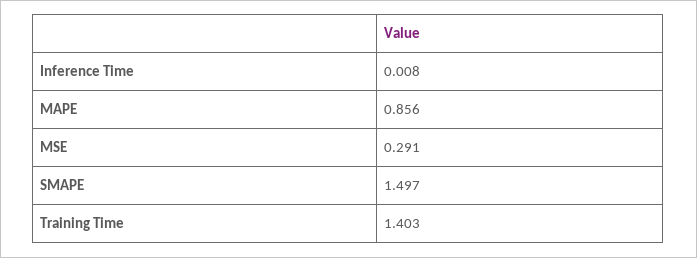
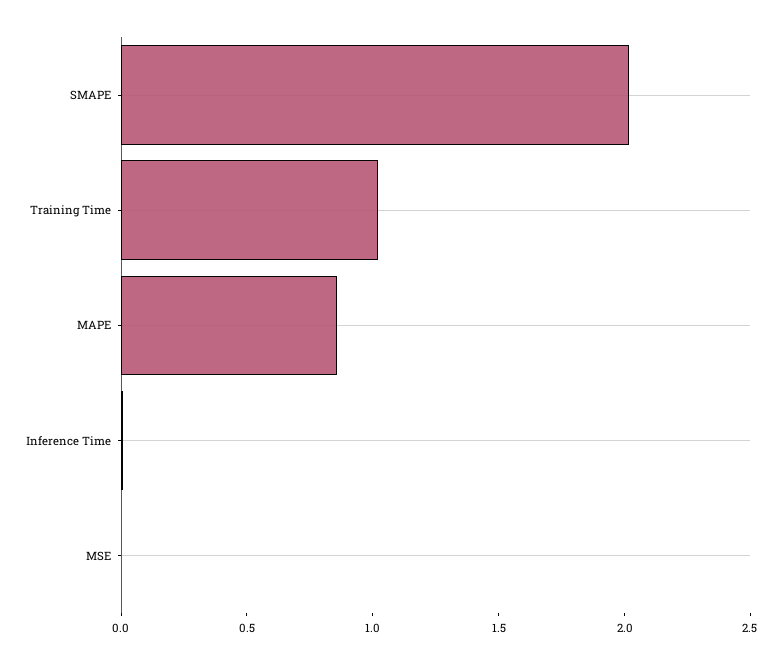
MSE: 0.291 -> 0
SMAPE: 1.497 -> 2
Training Time: 1.403 -> 1

